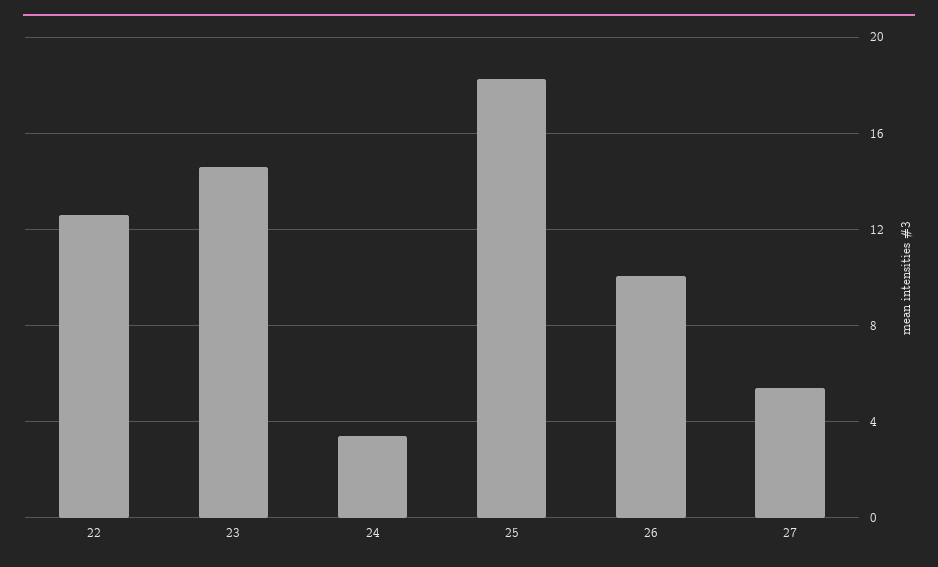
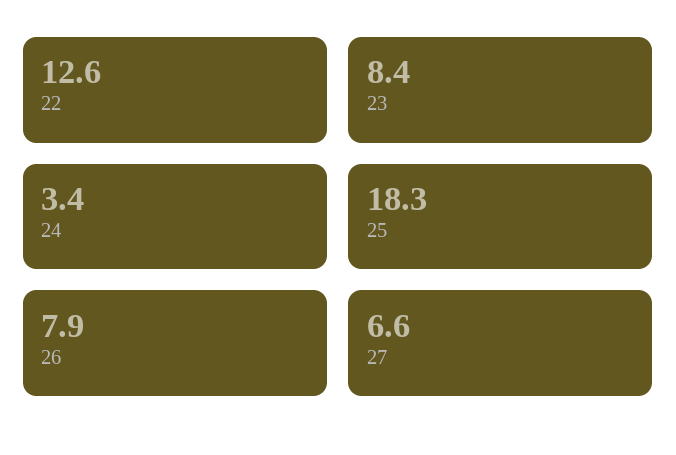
23: 14.5 -> 8.4
26: 10 -> 7.9
27: 5.5 -> 6.6

